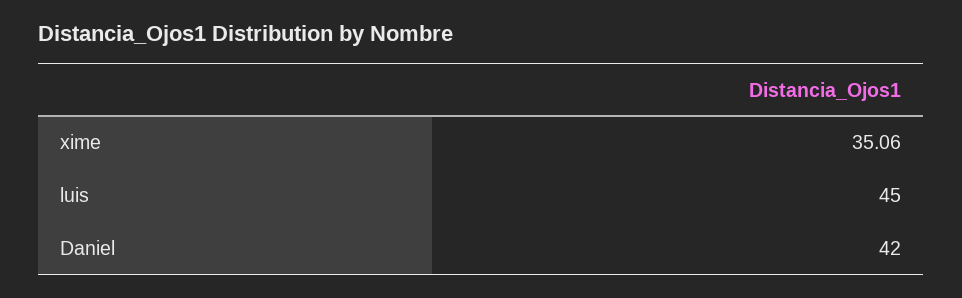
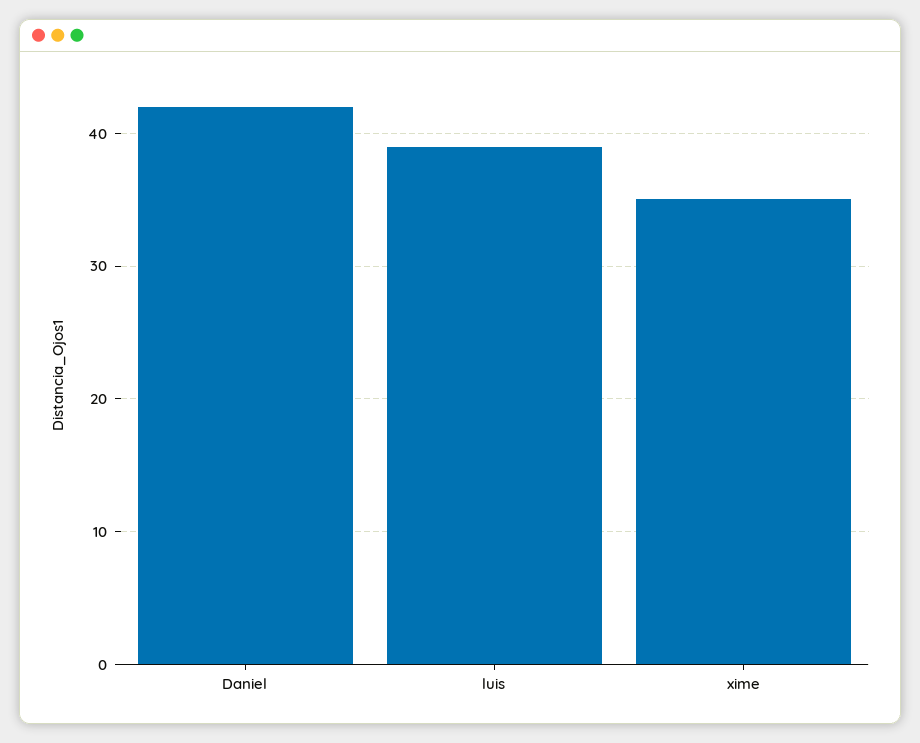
luis: 45 -> 39

